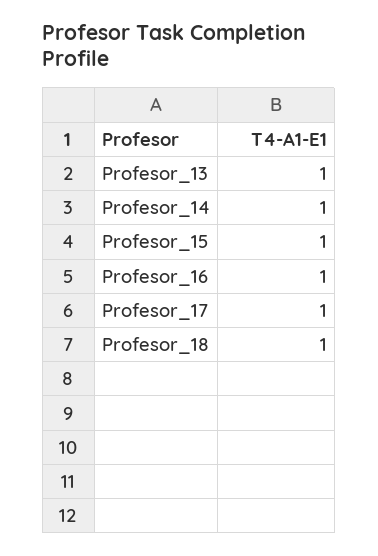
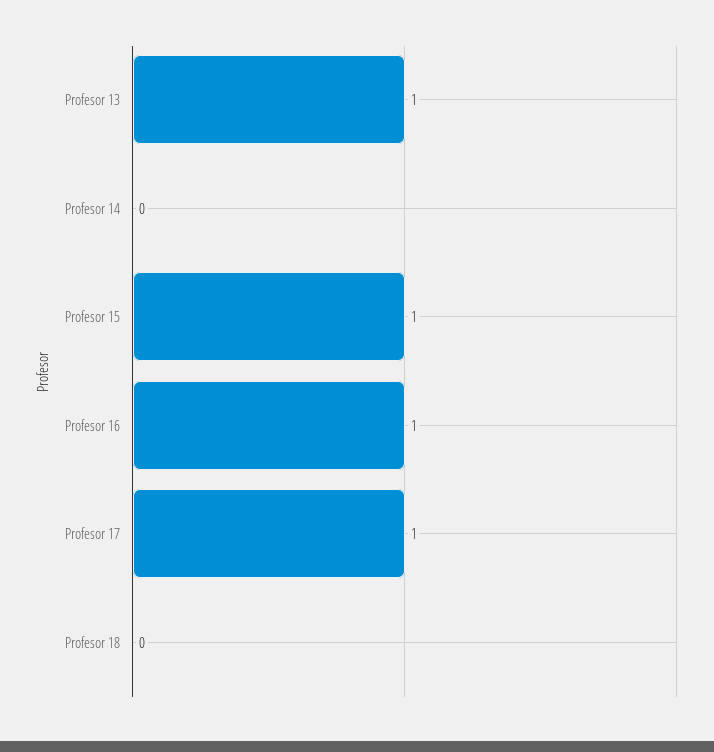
Profesor_14: 1 -> 0
Profesor_18: 1 -> 0

